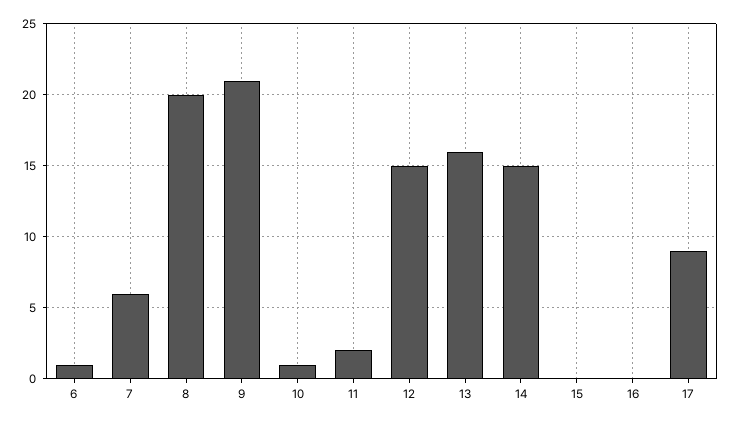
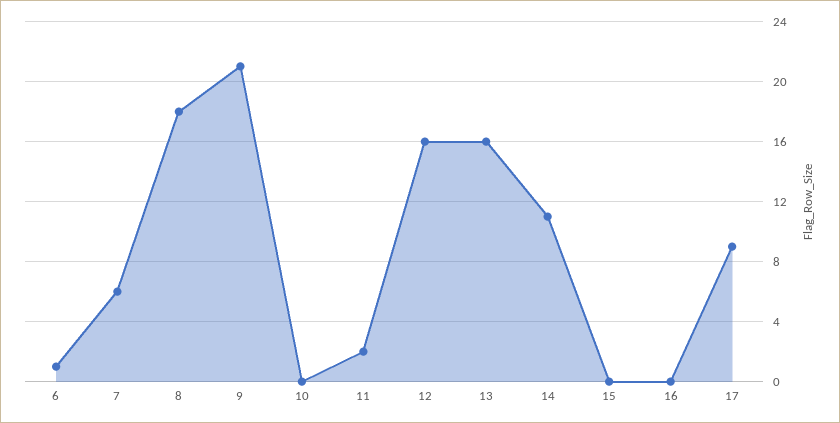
8: 20 -> 18
10: 1 -> 0
12: 15 -> 16
14: 15 -> 11

